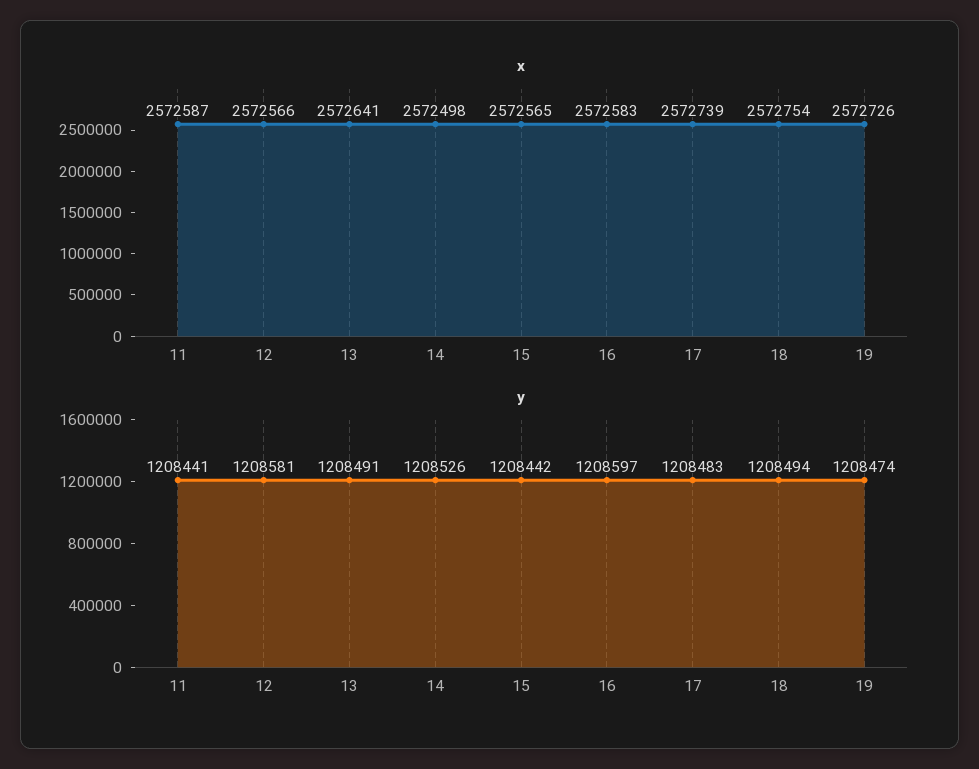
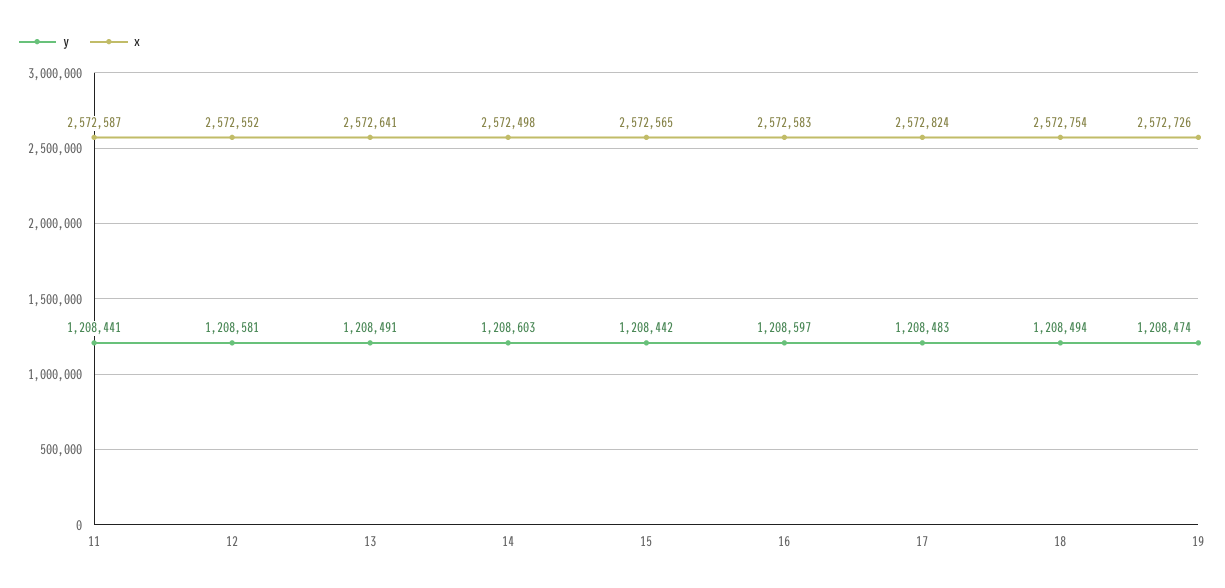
x, 12: 2572566 -> 2572552
x, 17: 2572739 -> 2572824
y, 14: 1208526 -> 1208603

